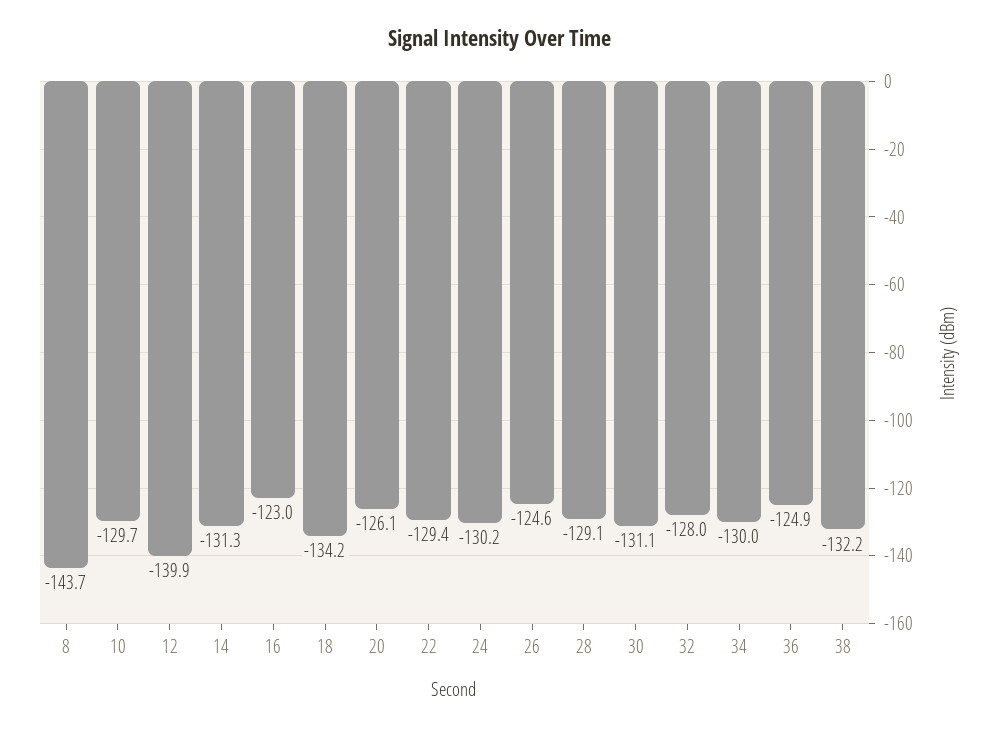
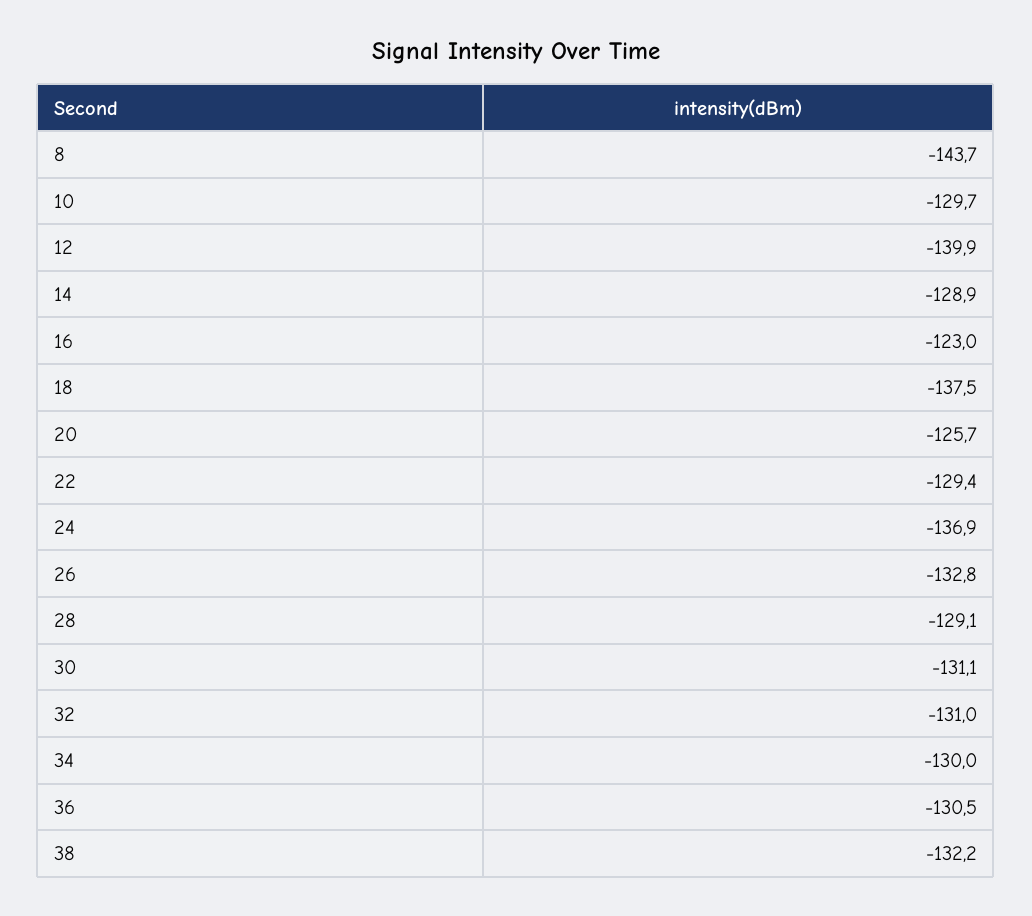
14: -131.3 -> -128.9
18: -134.2 -> -137.5
20: -126.1 -> -125.7
24: -130.2 -> -136.9
26: -124.6 -> -132.8
32: -128 -> -131
36: -124.9 -> -130.5

